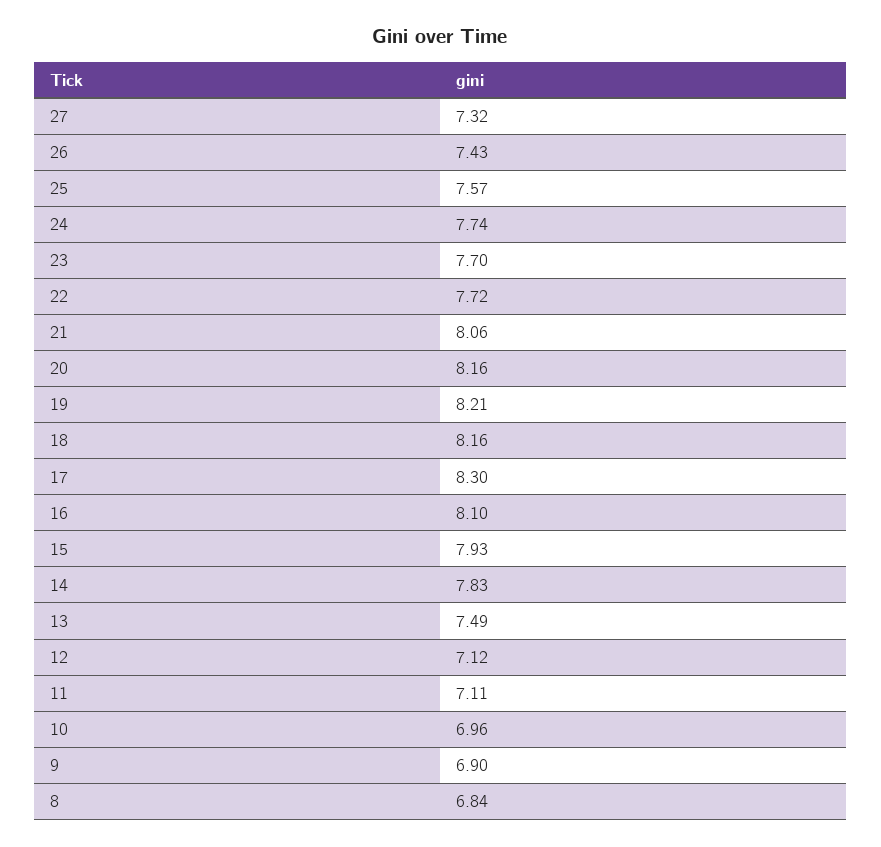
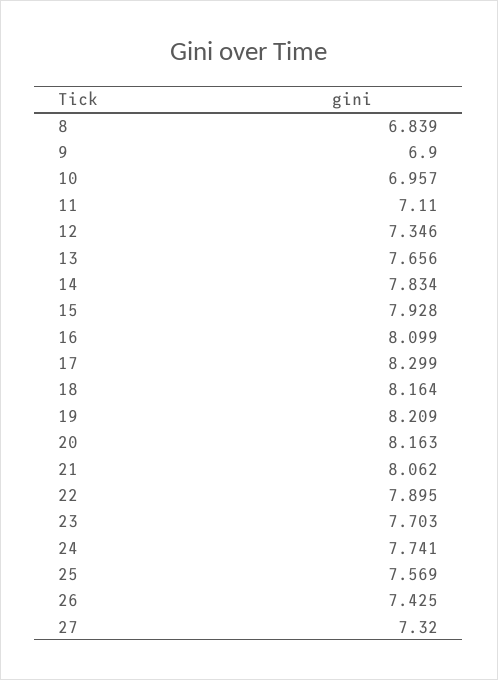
22: 7.72 -> 7.895
13: 7.49 -> 7.656
12: 7.12 -> 7.346

